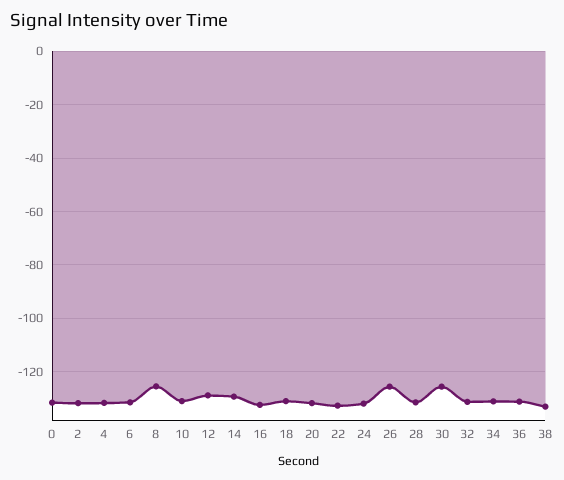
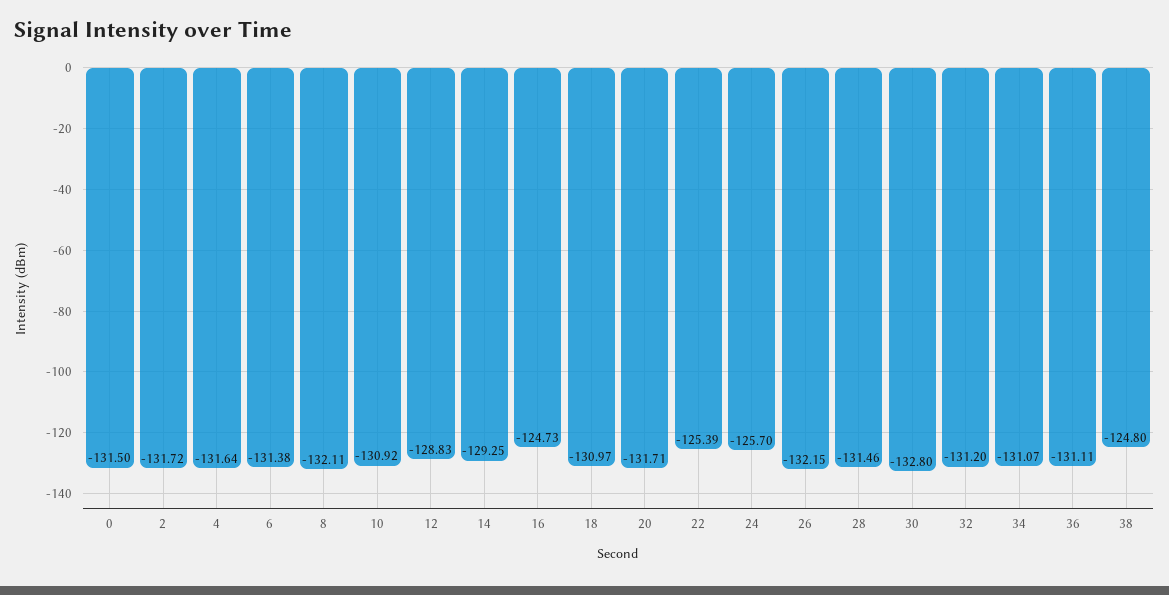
8: -125 -> -132.11
16: -132.5 -> -124.73
22: -132.5 -> -125.39
24: -132.5 -> -125.7
26: -125 -> -132.15
30: -125 -> -132.8
38: -132.5 -> -124.8

